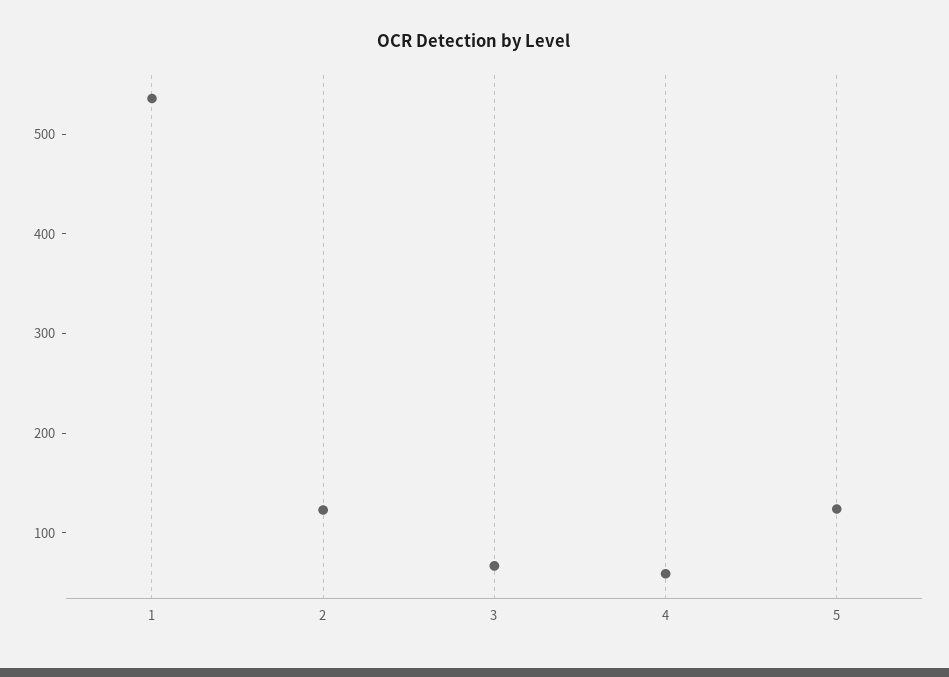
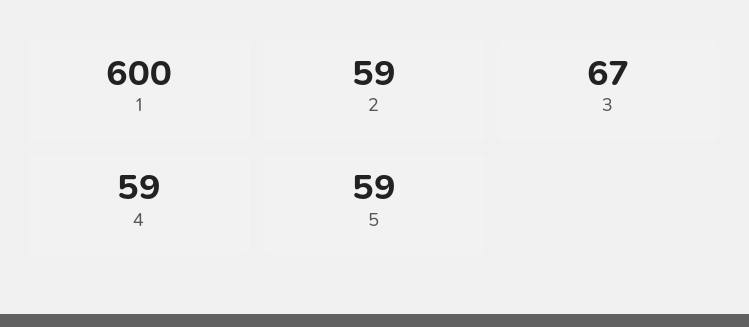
1: 540 -> 600
2: 120 -> 59
5: 120 -> 59

